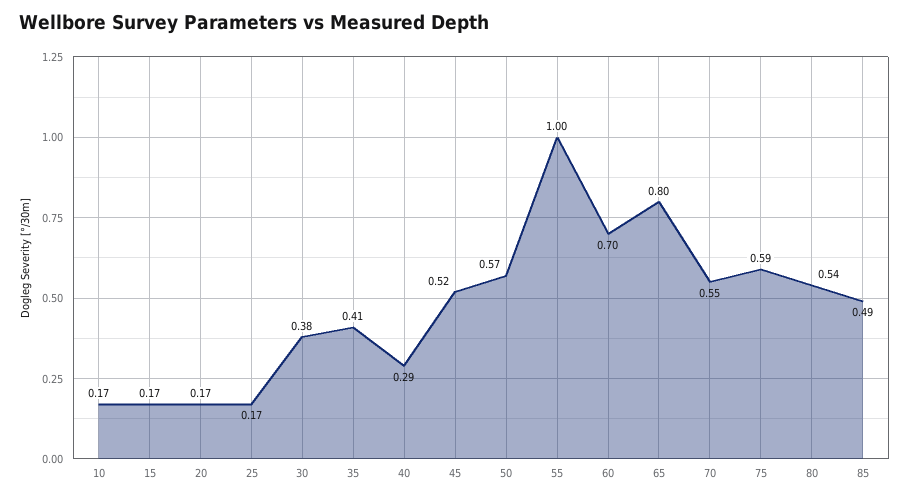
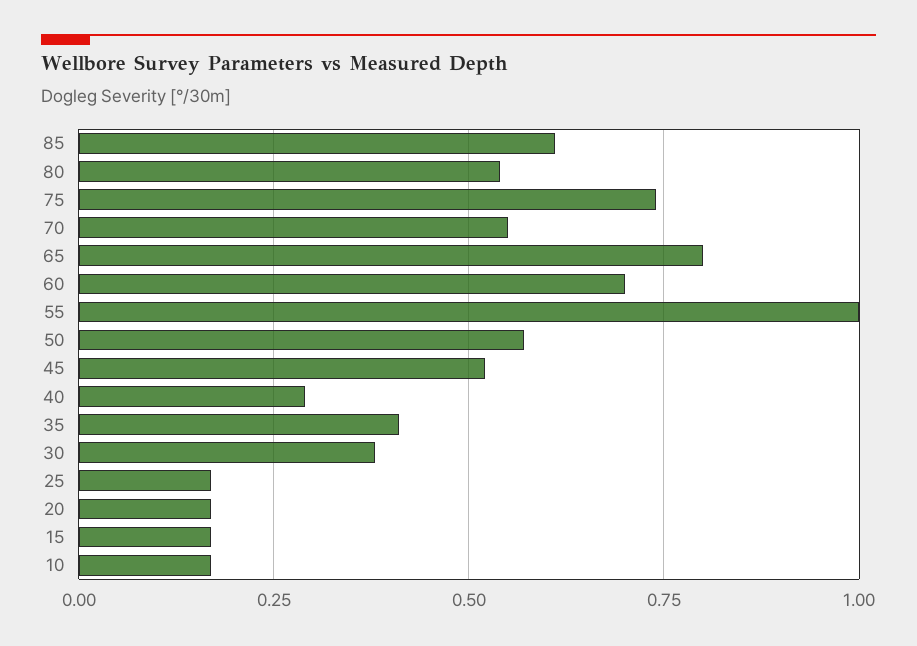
75: 0.59 -> 0.75
85: 0.49 -> 0.6

